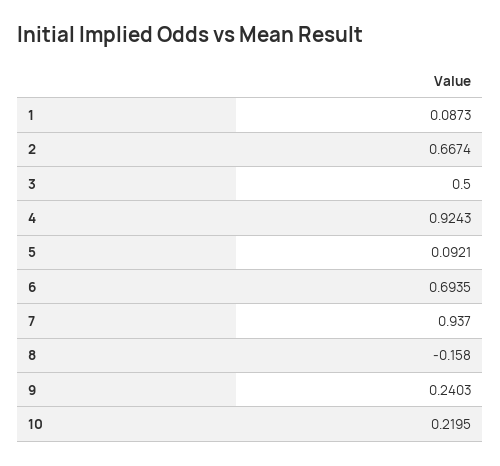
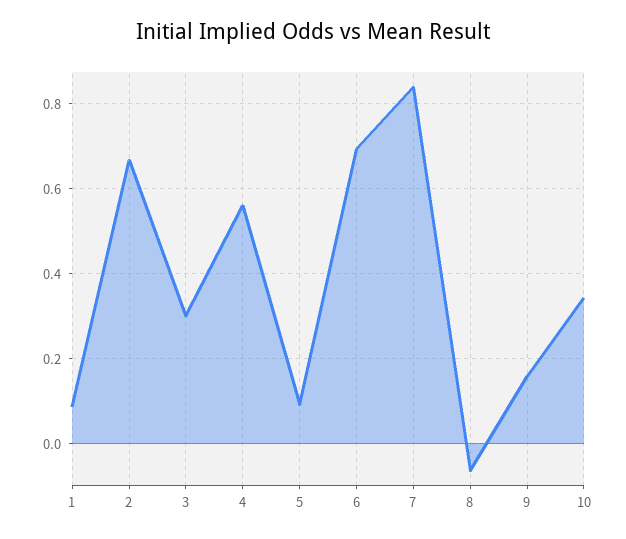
3: 0.5 -> 0.3
4: 0.9243 -> 0.56
7: 0.937 -> 0.84
8: -0.158 -> -0.06
9: 0.2403 -> 0.16
10: 0.2195 -> 0.34

